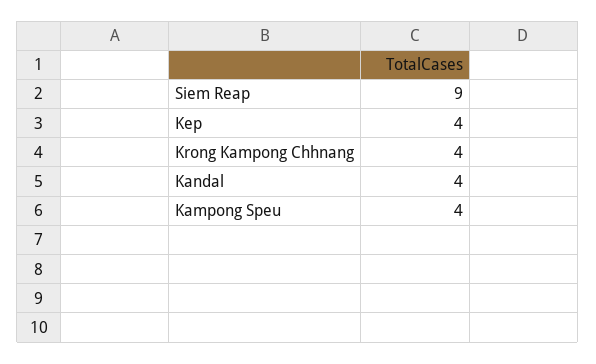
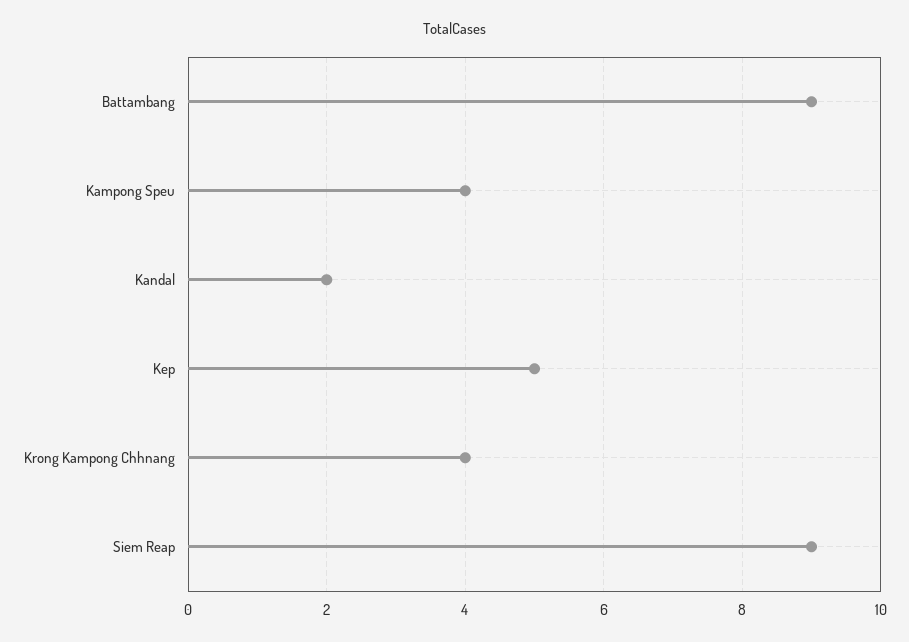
Kep: 4 -> 5
Kandal: 4 -> 2
Battambang: none -> 9

